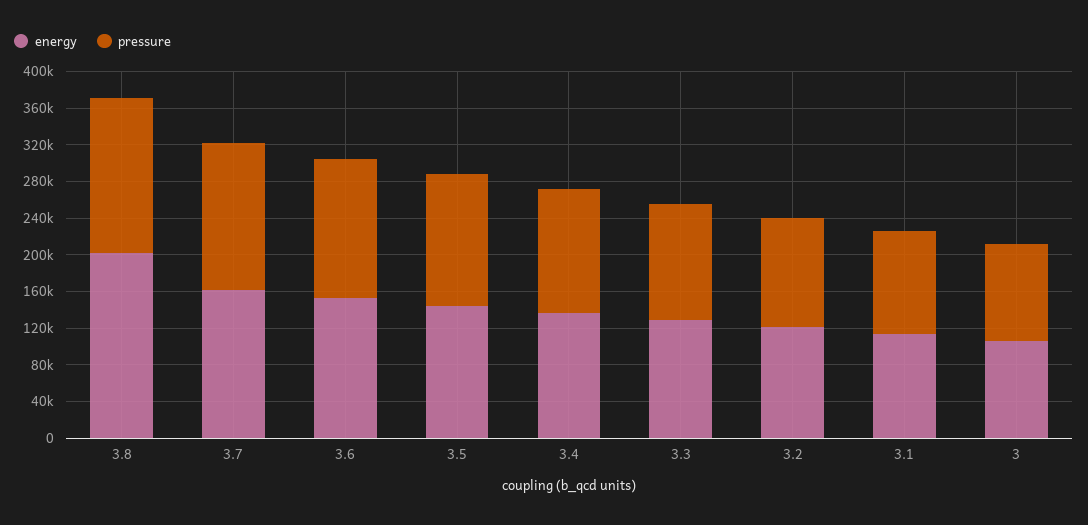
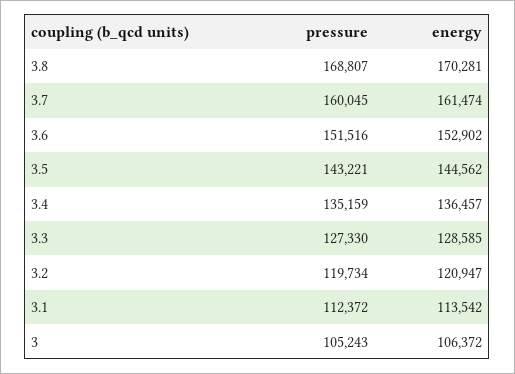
energy, 3.8: 200000 -> 170281

